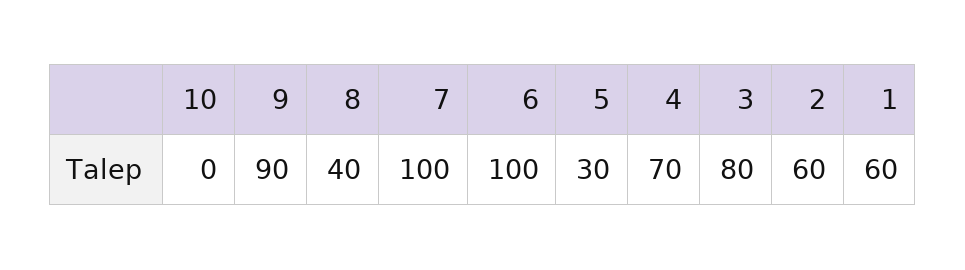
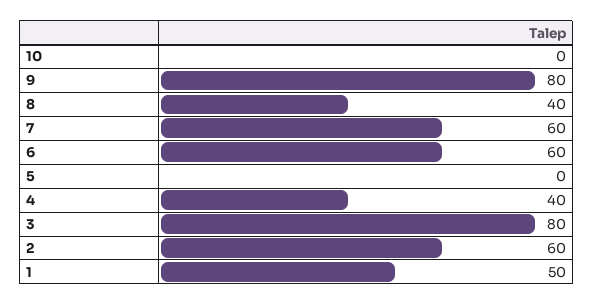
9: 90 -> 80
7: 100 -> 60
6: 100 -> 60
5: 30 -> 0
4: 70 -> 40
1: 60 -> 50

